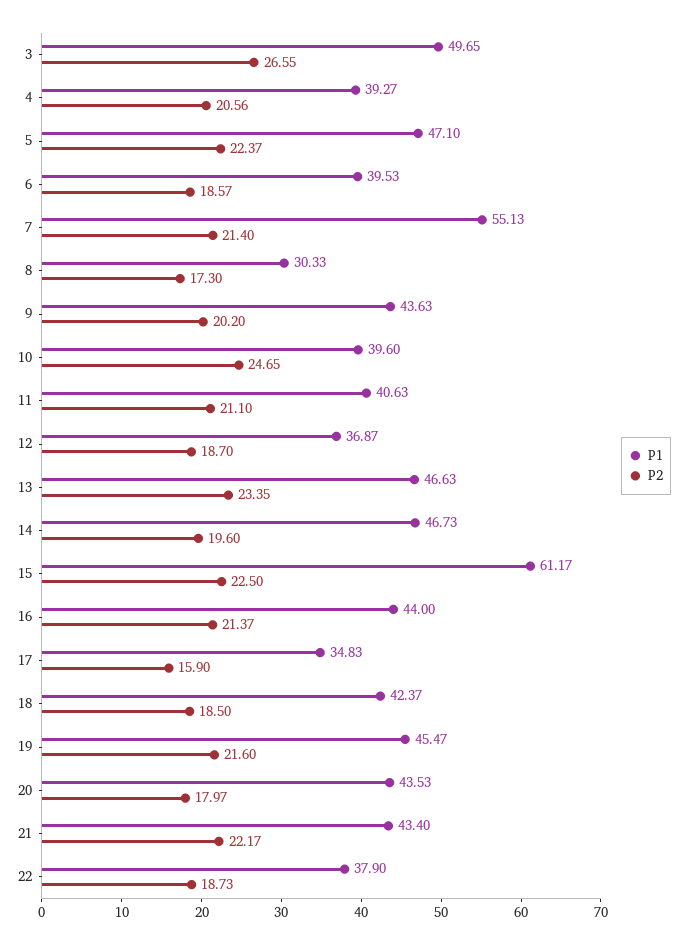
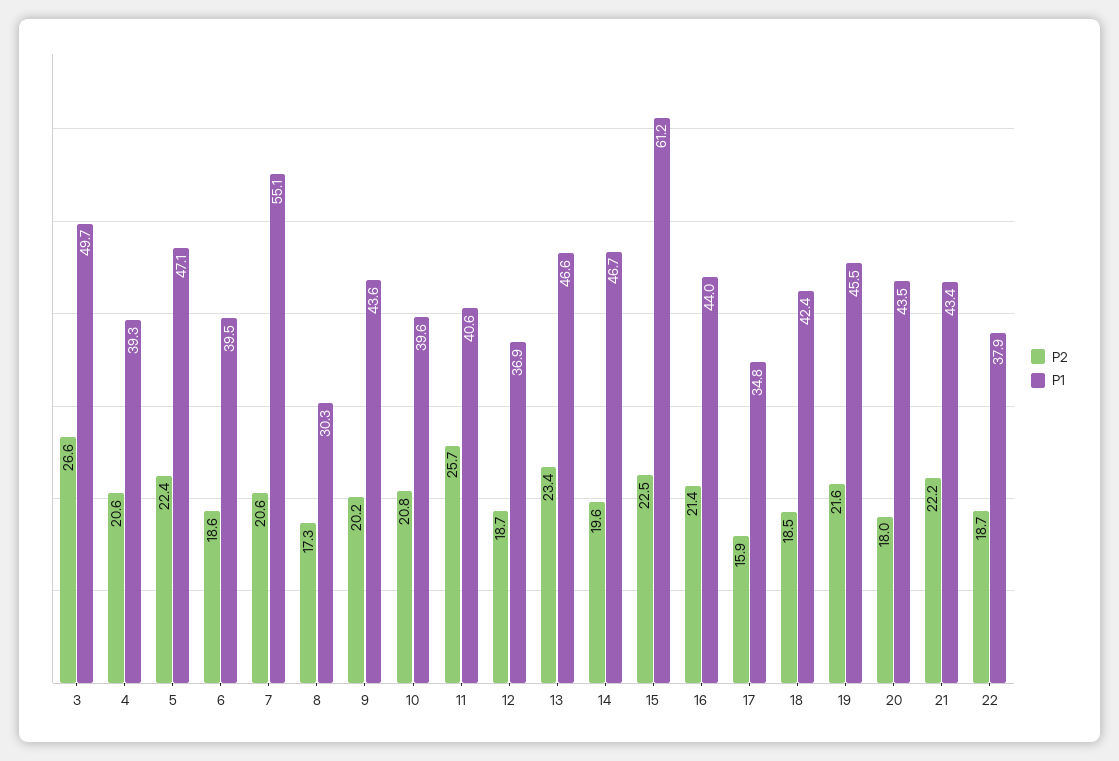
P2, 7: 21.4 -> 20.6
P2, 10: 24.65 -> 20.8
P2, 11: 21.1 -> 25.7

